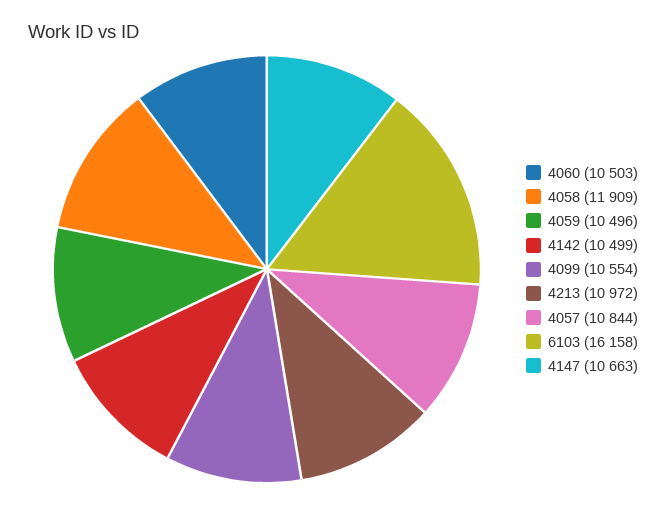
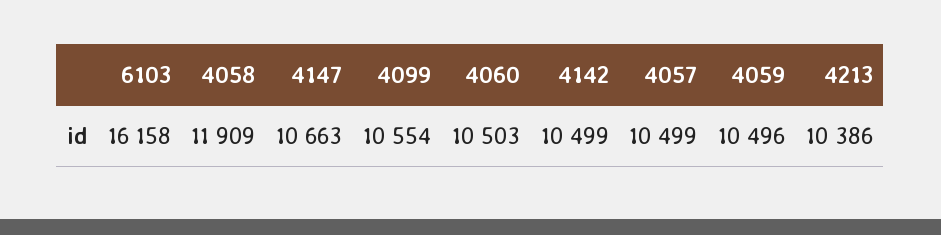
4213: 10972 -> 10386
4057: 10844 -> 10499

